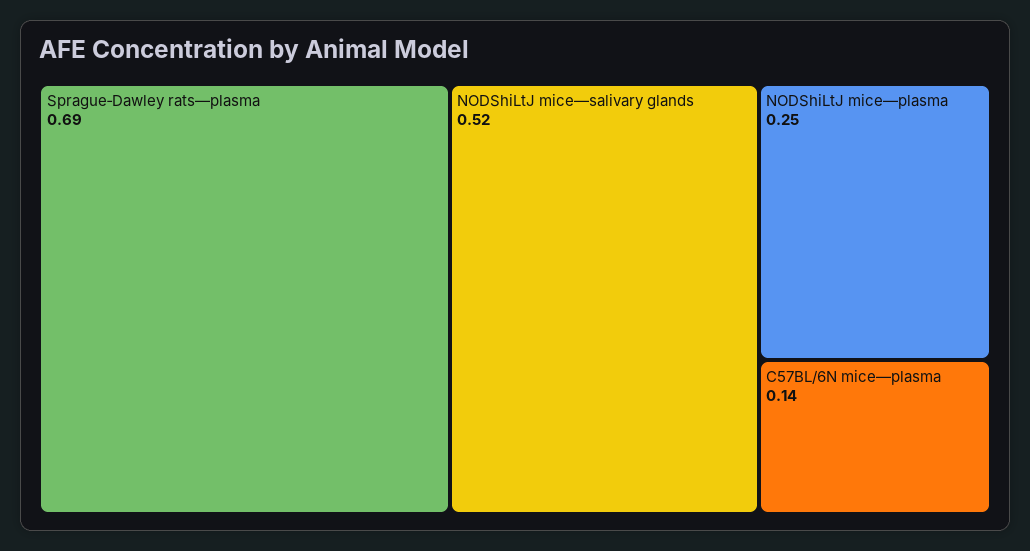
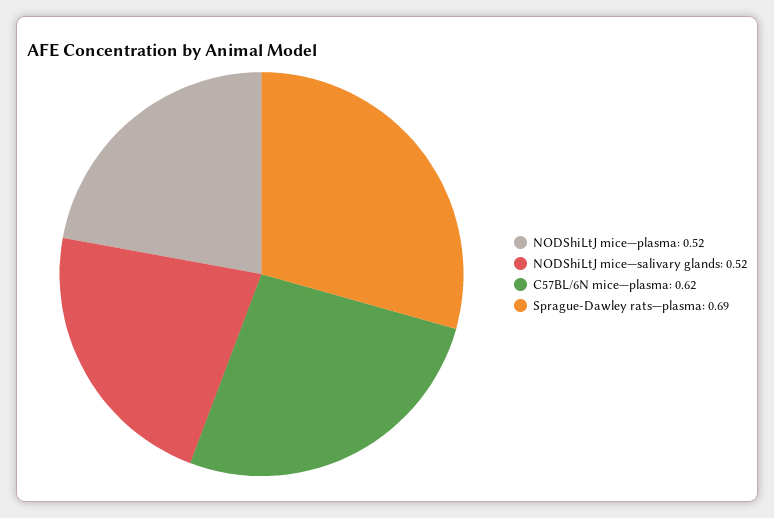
NODShiLtJ mice—plasma: 0.25 -> 0.52
C57BL/6N mice—plasma: 0.14 -> 0.62

